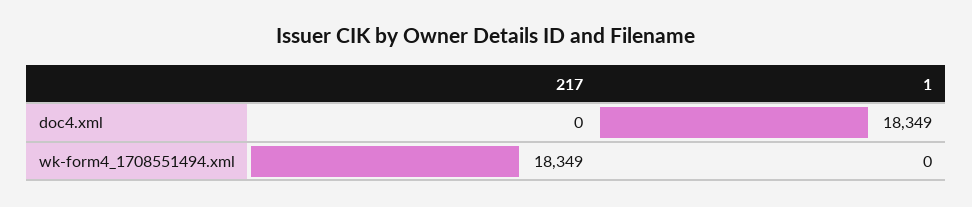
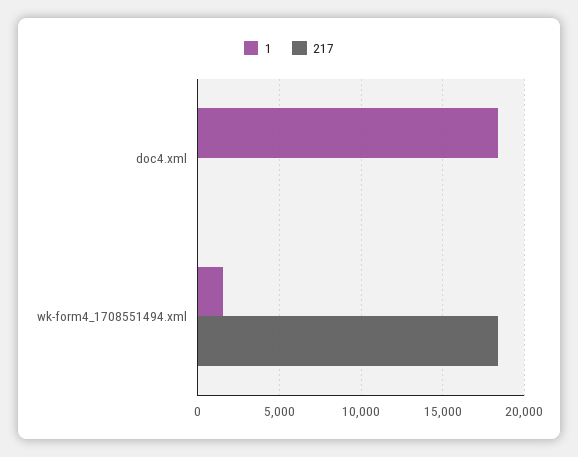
1, wk-form4_1708551494.xml: 0 -> 1500

